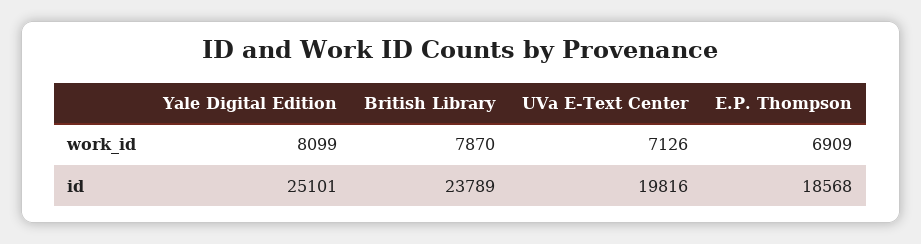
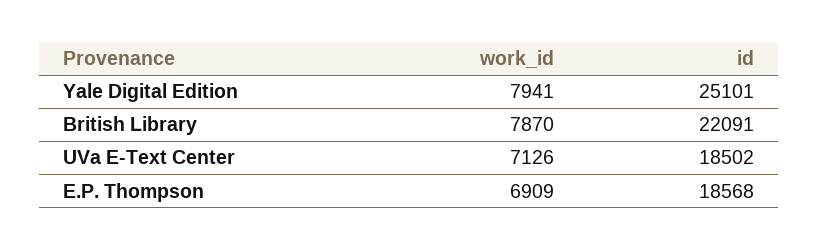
Yale Digital Edition, work_id: 8099 -> 7941
British Library, id: 23789 -> 22091
UVa E-Text Center, id: 19816 -> 18502

